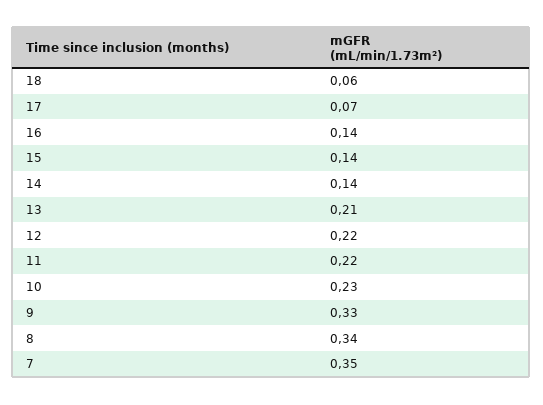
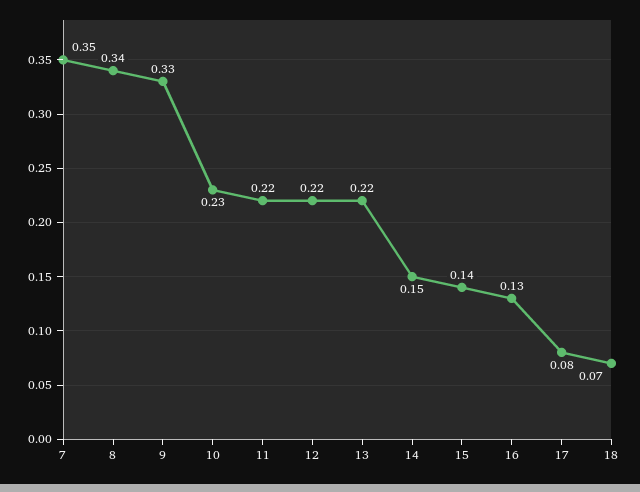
18: 0.06 -> 0.07
17: 0.07 -> 0.08
16: 0.14 -> 0.13
14: 0.14 -> 0.15
13: 0.21 -> 0.22

